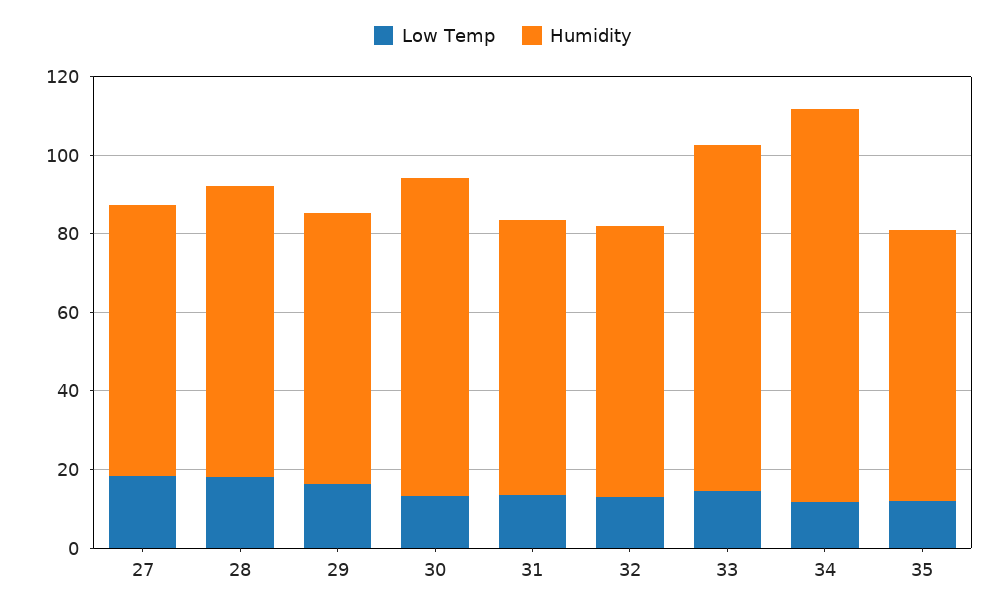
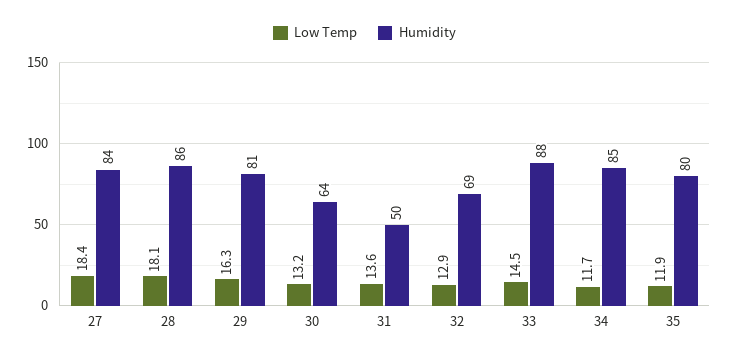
Humidity, 27: 70 -> 84
Humidity, 28: 75 -> 86
Humidity, 29: 70 -> 81
Humidity, 30: 80 -> 64
Humidity, 31: 70 -> 50
Humidity, 34: 100 -> 85
Humidity, 35: 70 -> 80

